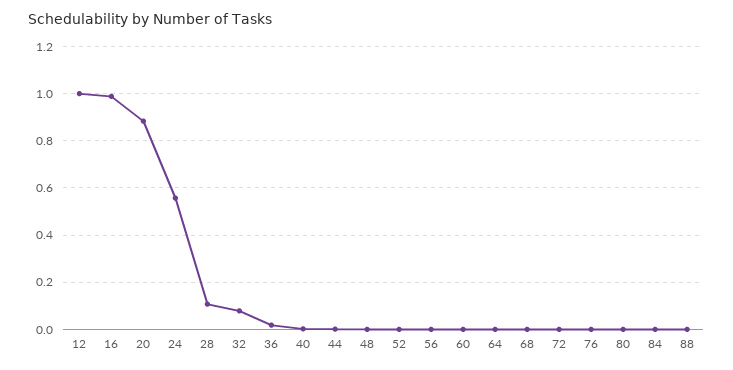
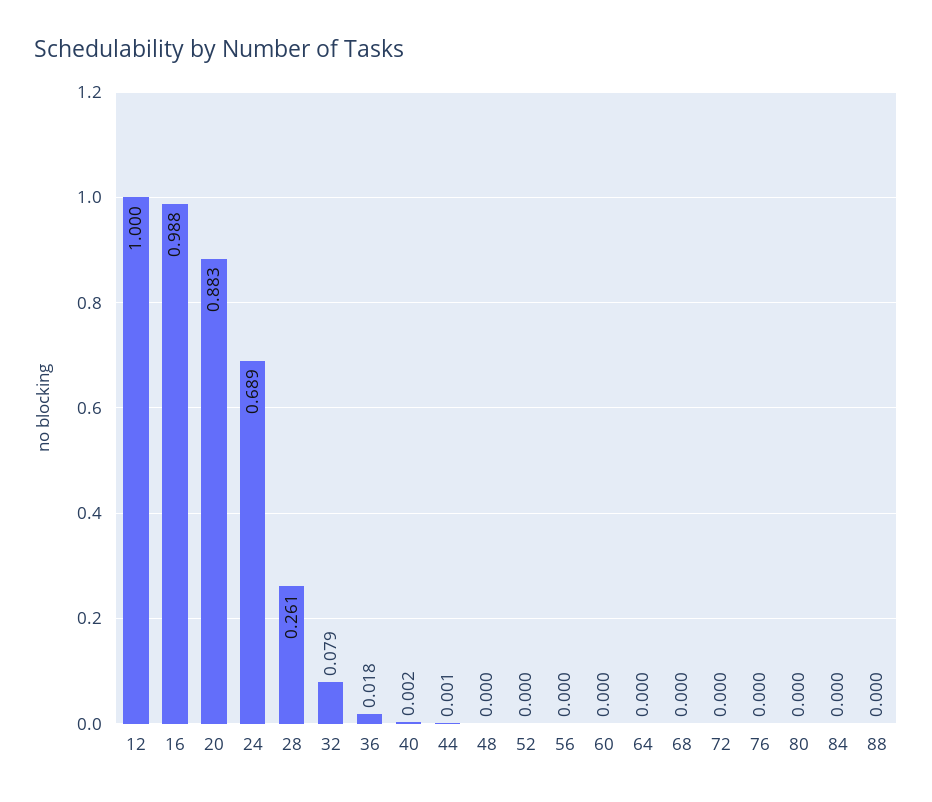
24: 0.55 -> 0.689
28: 0.1 -> 0.261

